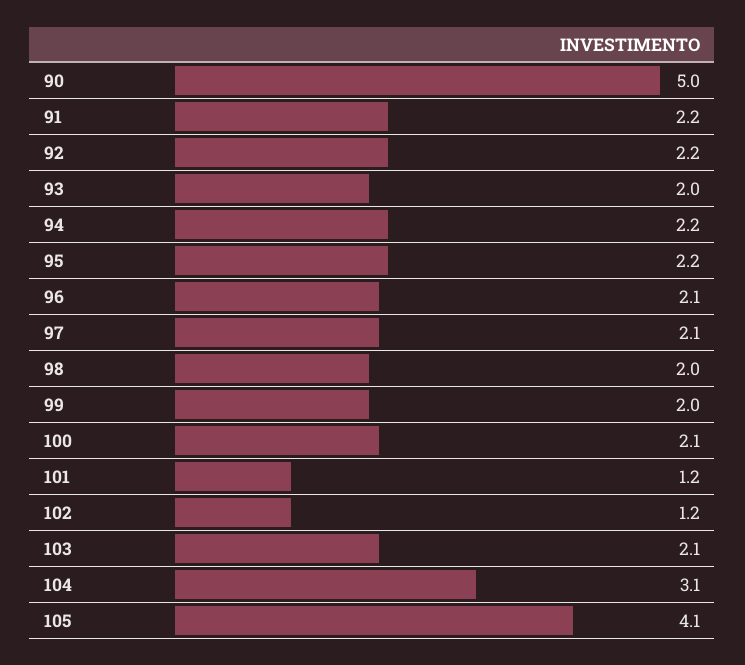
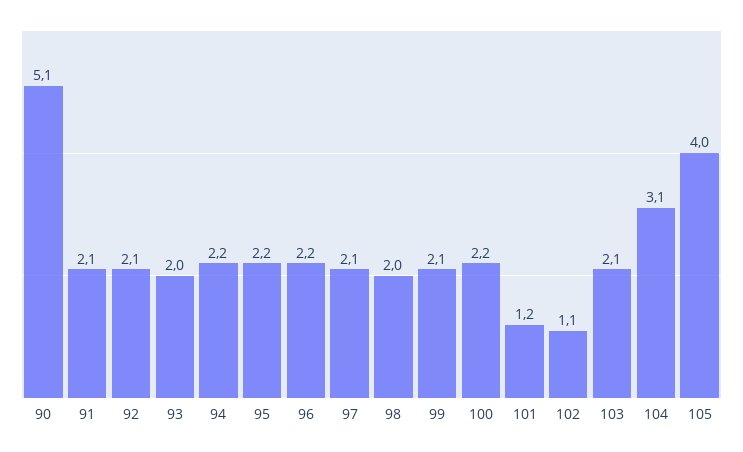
90: 5 -> 5.1
91: 2.2 -> 2.1
92: 2.2 -> 2.1
96: 2.1 -> 2.2
99: 2 -> 2.1
100: 2.1 -> 2.2
102: 1.2 -> 1.1
105: 4.1 -> 4

